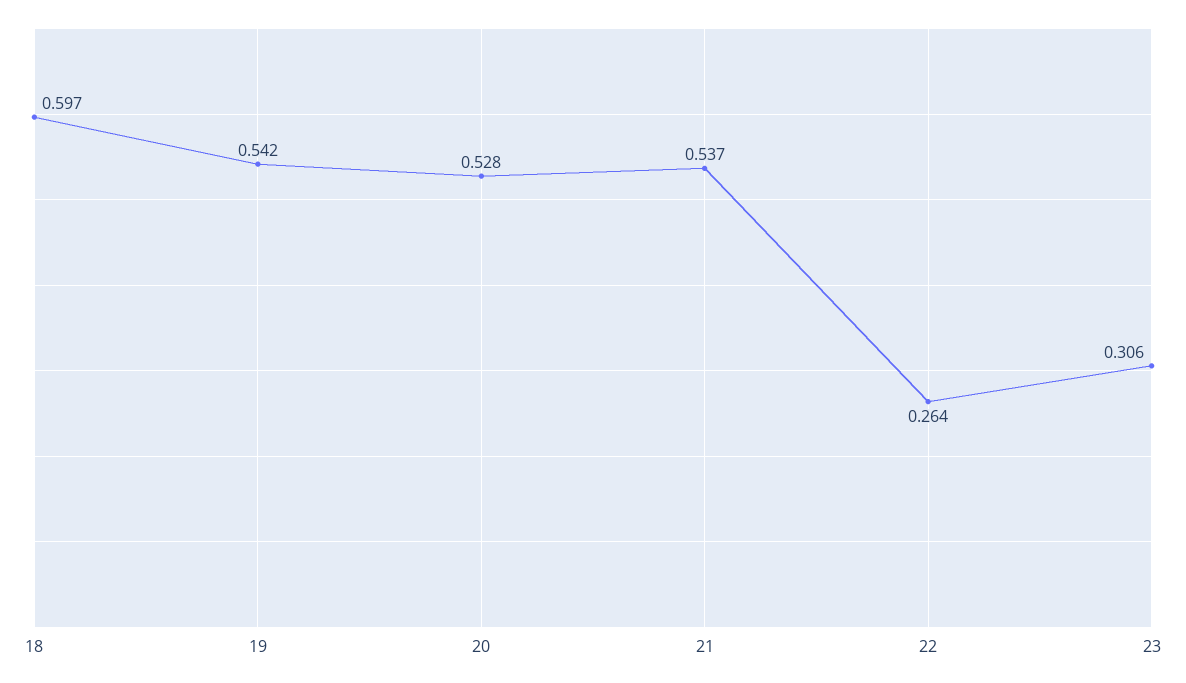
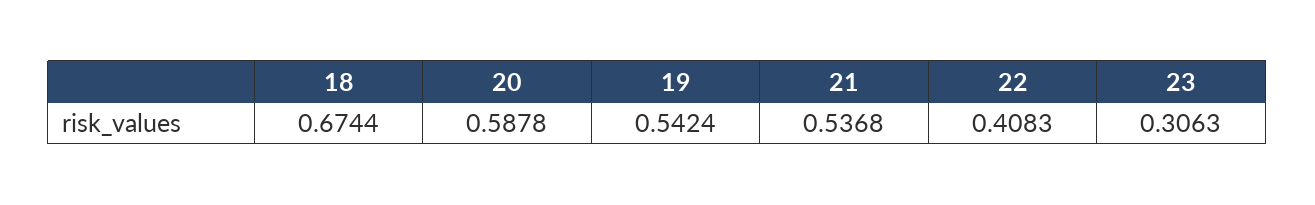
18: 0.597 -> 0.6744
20: 0.528 -> 0.5878
22: 0.264 -> 0.4083

